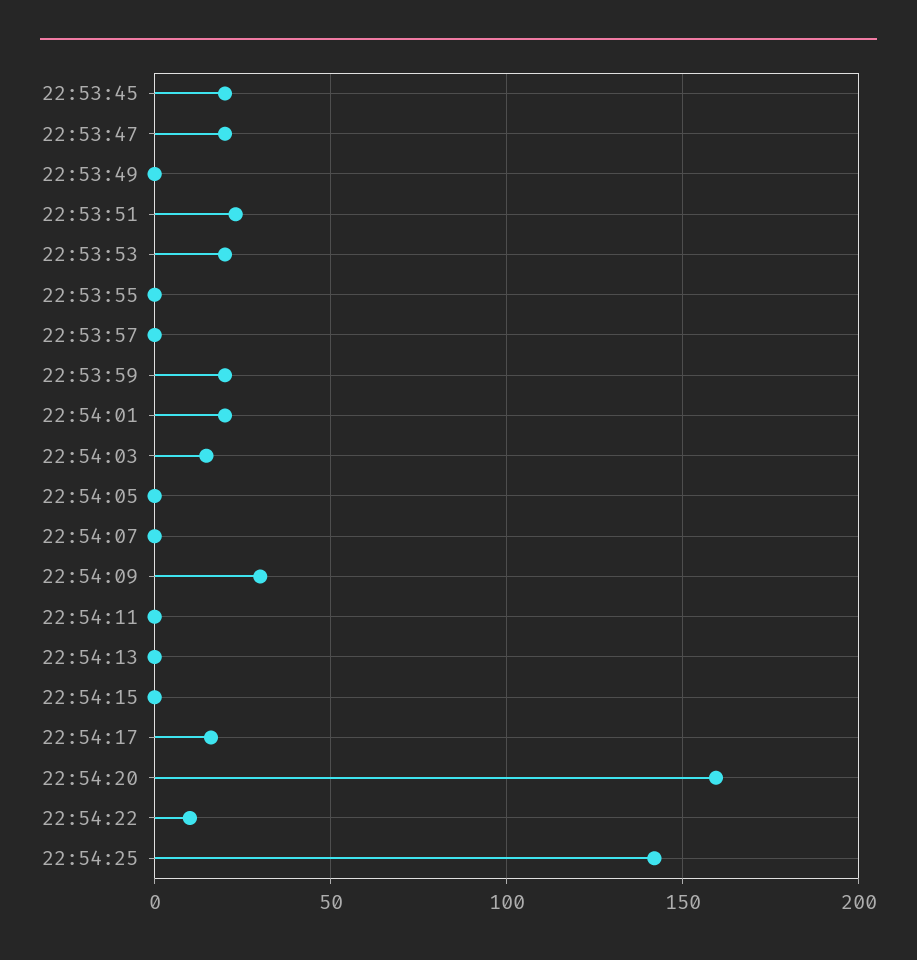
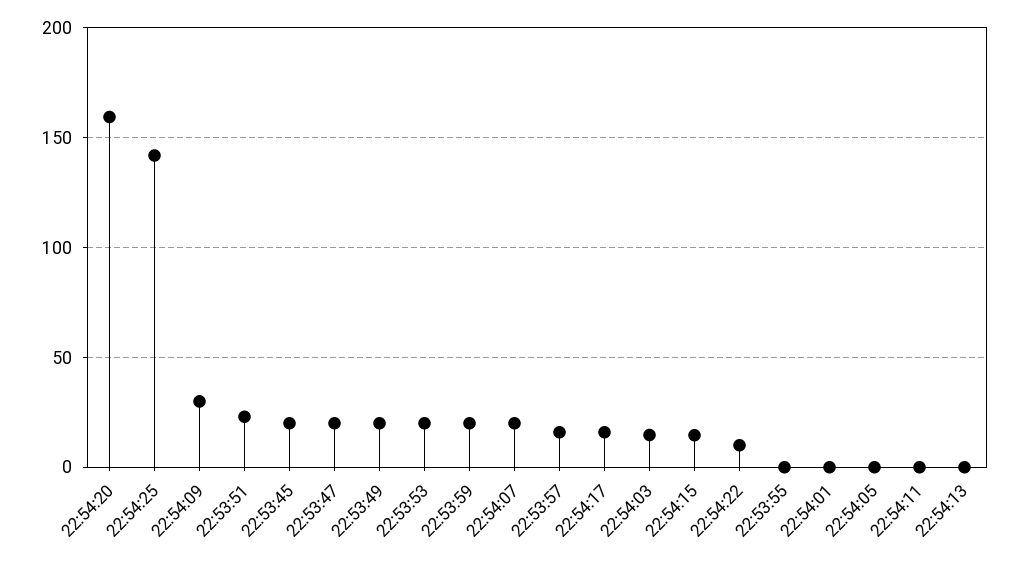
22:53:49: 0 -> 20
22:53:57: 0 -> 15
22:54:01: 20 -> 0
22:54:07: 0 -> 20
22:54:15: 0 -> 15

